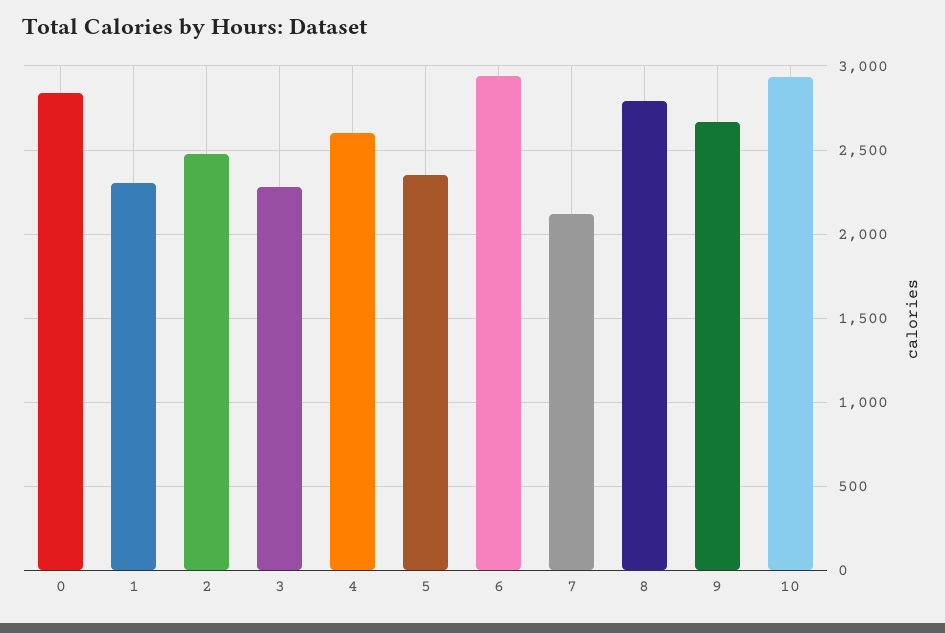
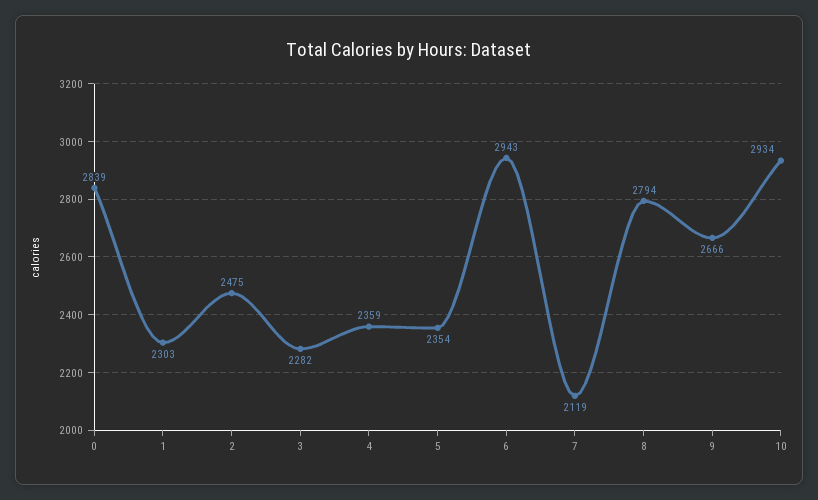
4: 2600 -> 2359

